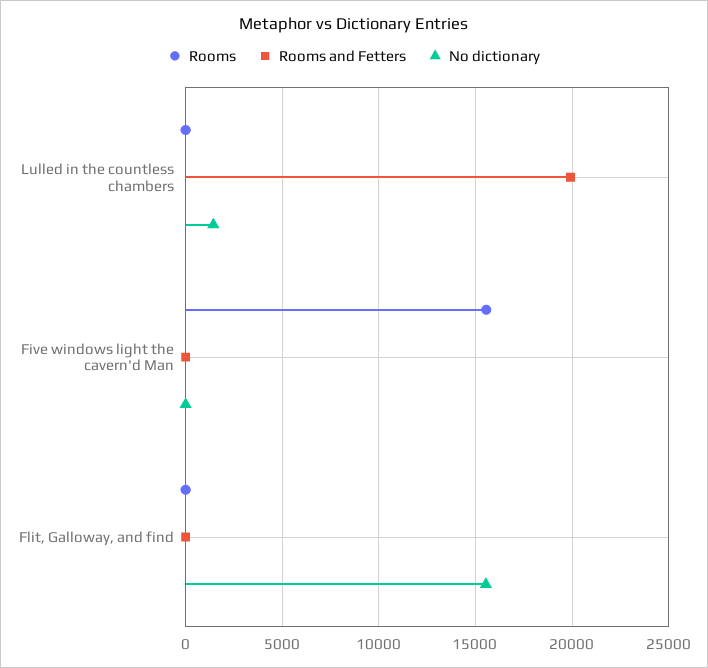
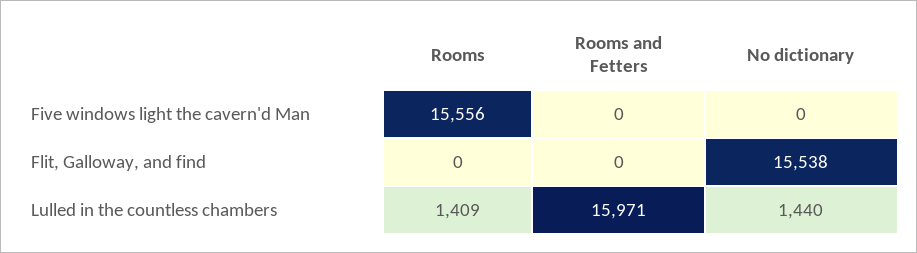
Rooms, Lulled in the countless chambers: 0 -> 1409
Rooms and Fetters, Lulled in the countless chambers: 20000 -> 15971

